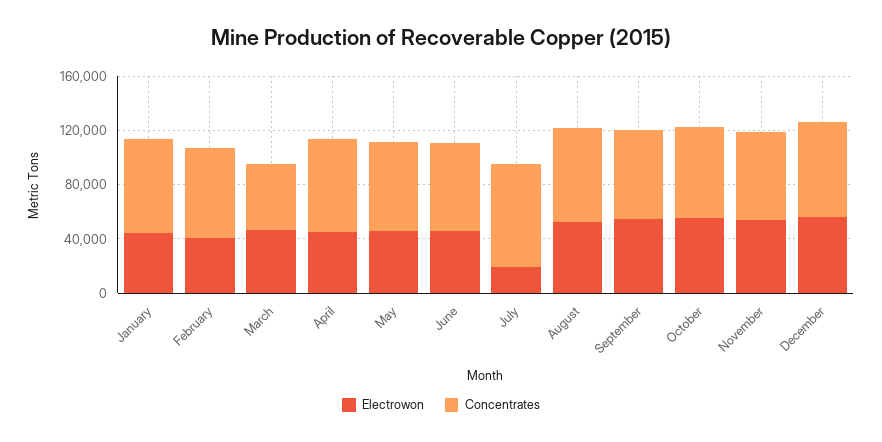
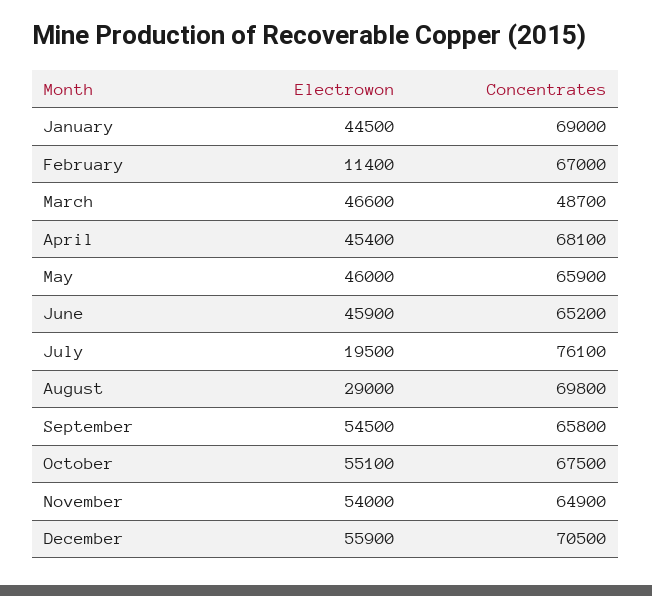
Electrowon, February: 40000 -> 11400
Electrowon, August: 50000 -> 29000

